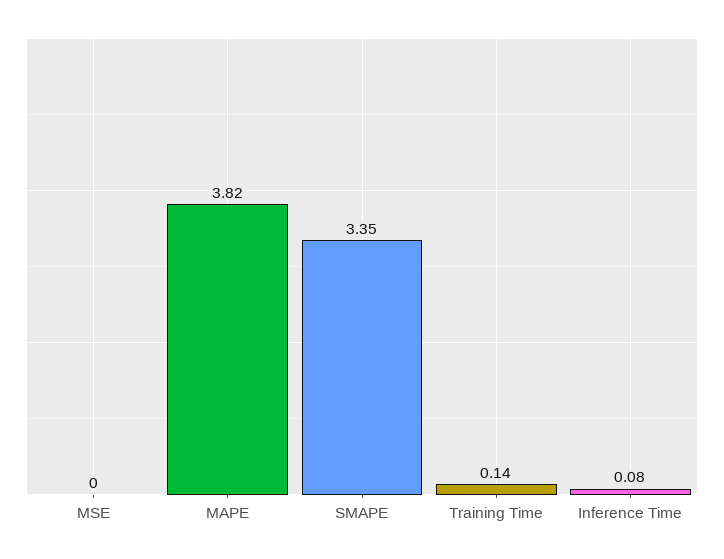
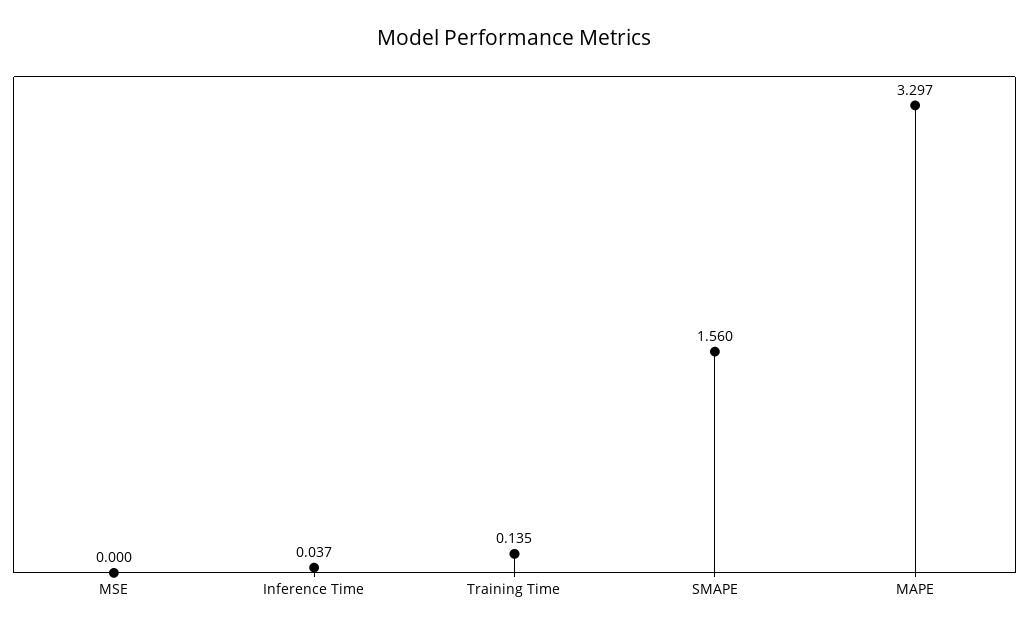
MAPE: 3.82 -> 3.297
SMAPE: 3.35 -> 1.56
Inference Time: 0.08 -> 0.037

